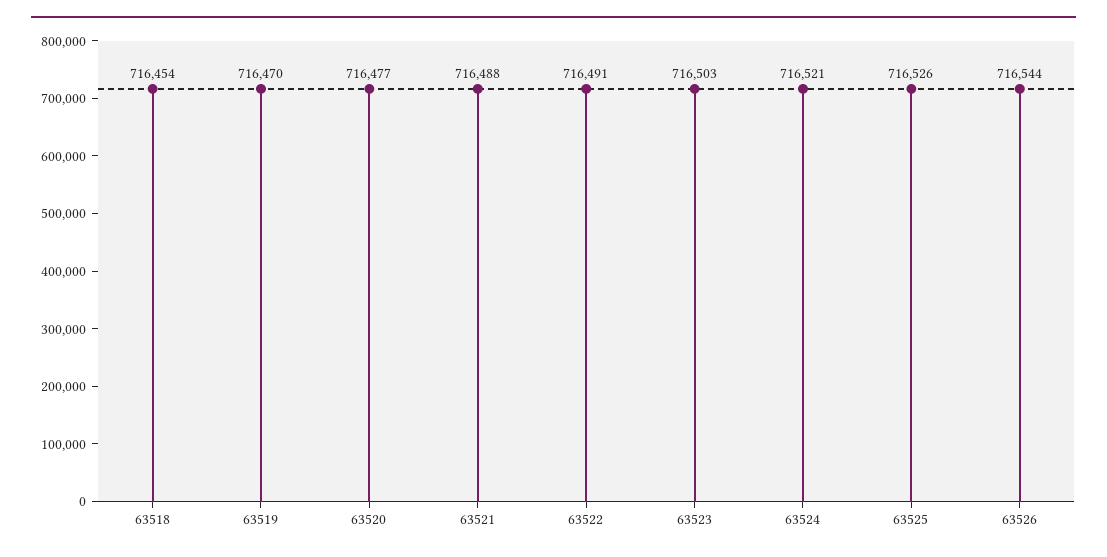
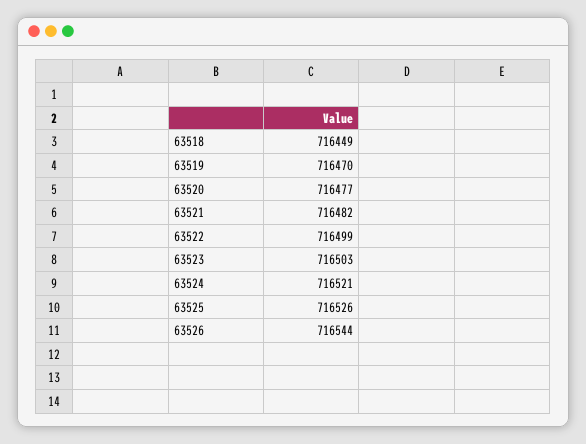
63518: 716454 -> 716449
63521: 716488 -> 716482
63522: 716491 -> 716499

